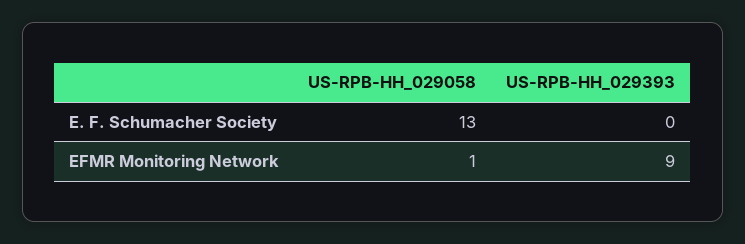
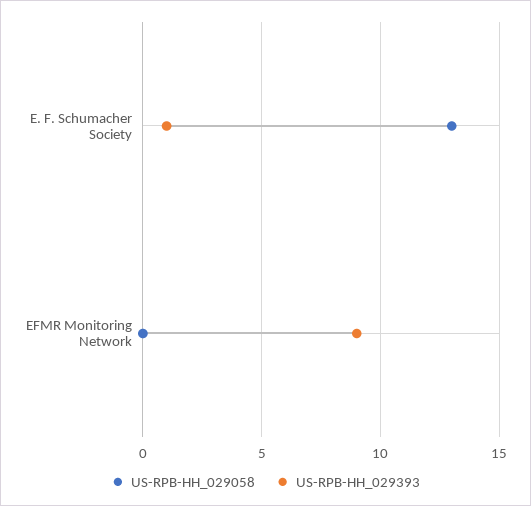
US-RPB-HH_029393, E. F. Schumacher Society: 0 -> 1
US-RPB-HH_029058, EFMR Monitoring Network: 1 -> 0

